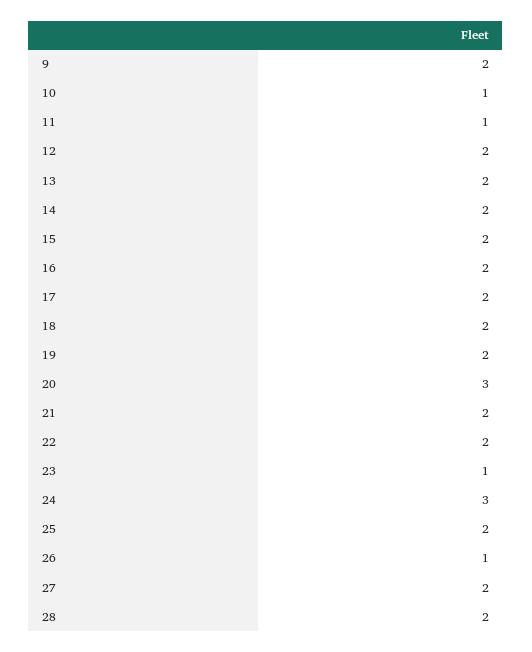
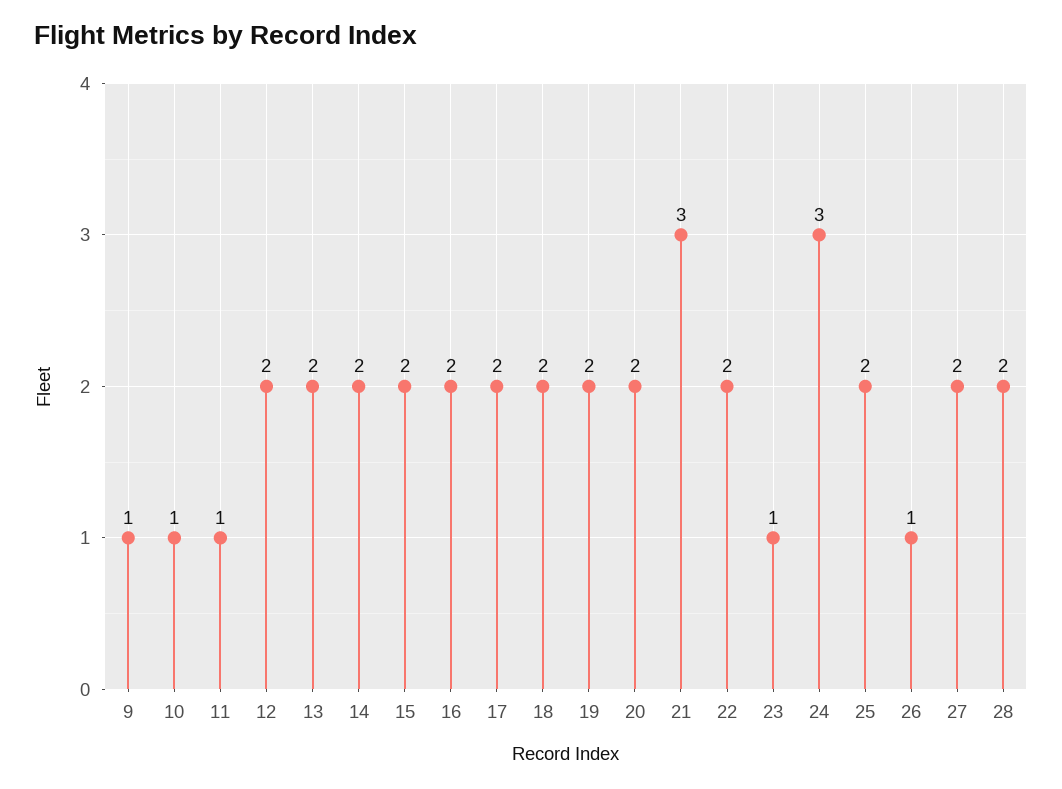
9: 2 -> 1
20: 3 -> 2
21: 2 -> 3

